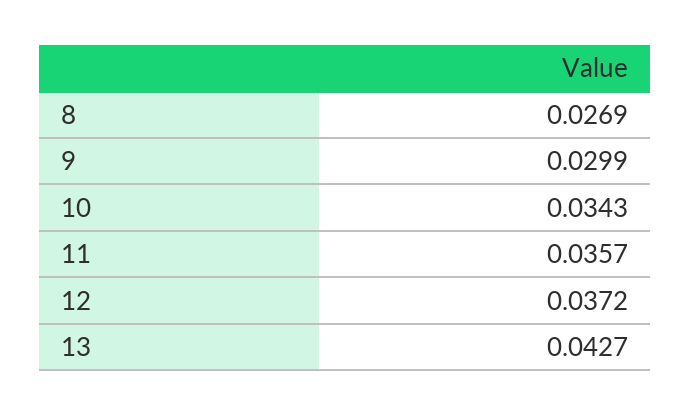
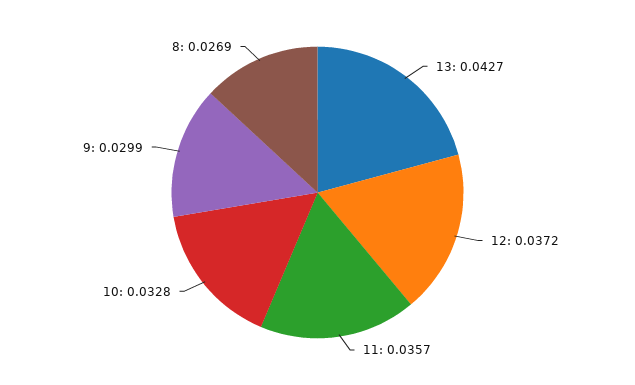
10: 0.0343 -> 0.0328

